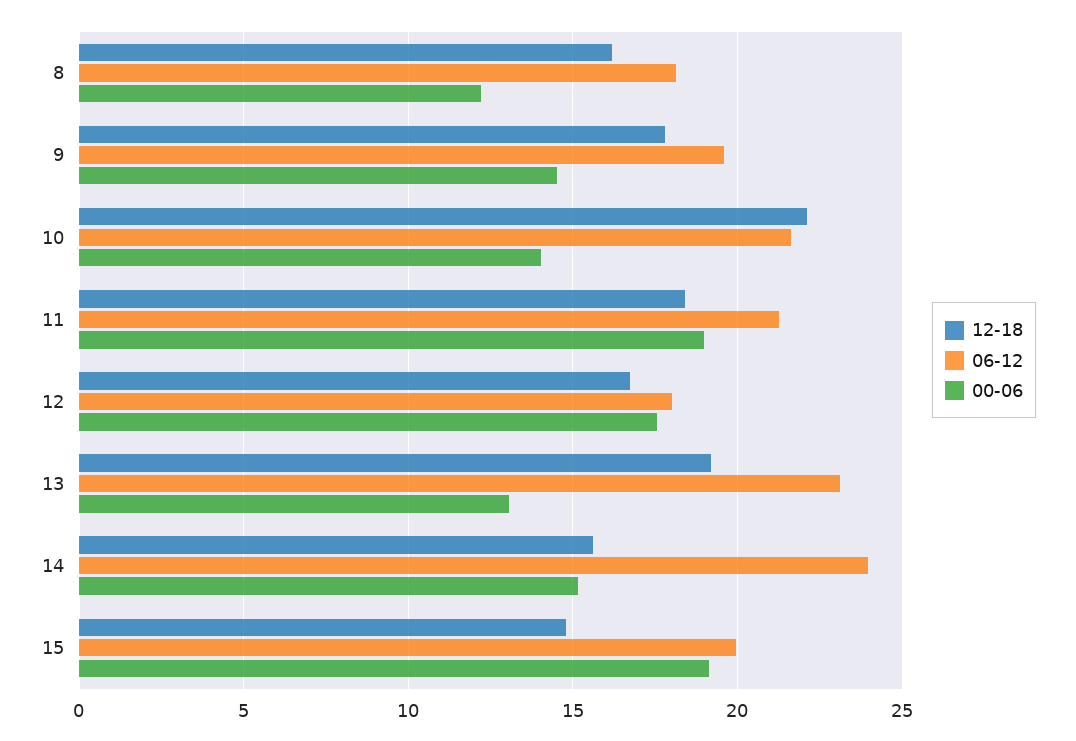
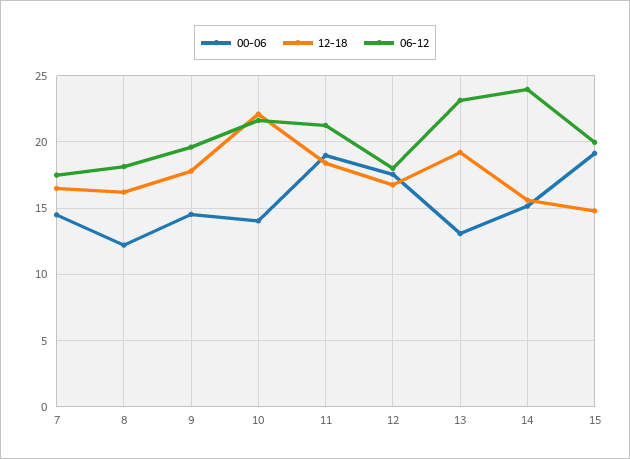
00-06, 7: none -> 14.5
12-18, 7: none -> 16.5
06-12, 7: none -> 17.5

